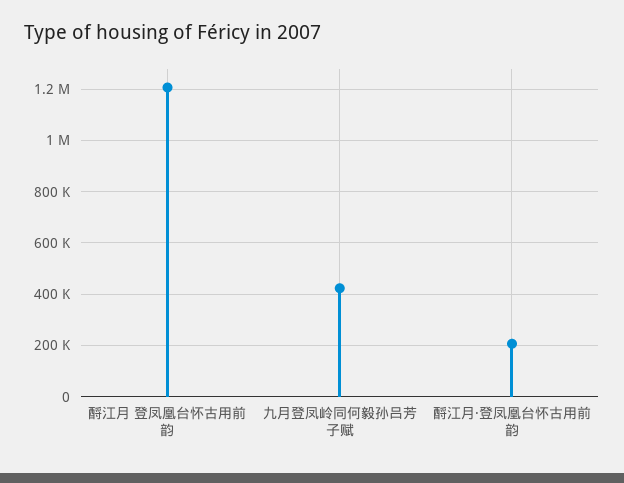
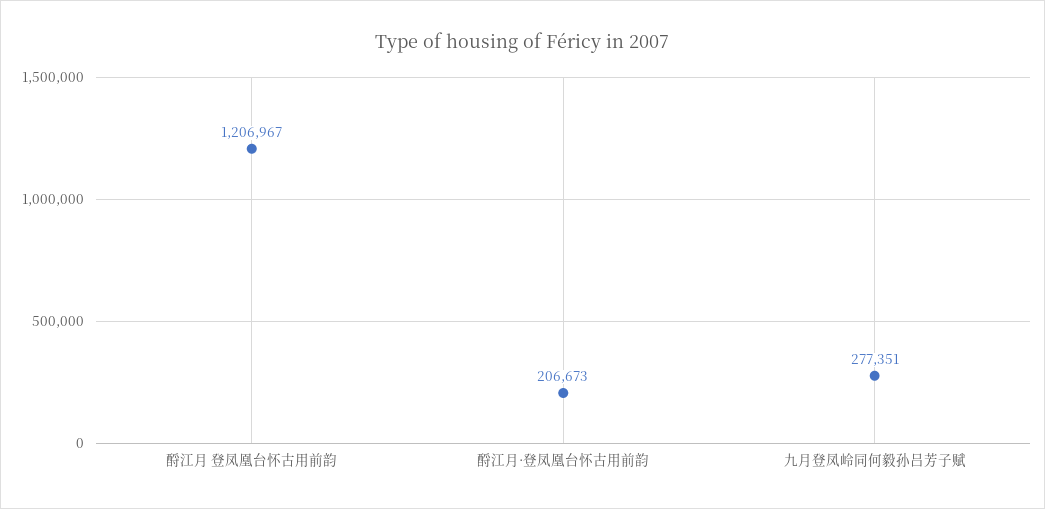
九月登凤岭同何毅孙吕芳子赋: 425000 -> 277351

